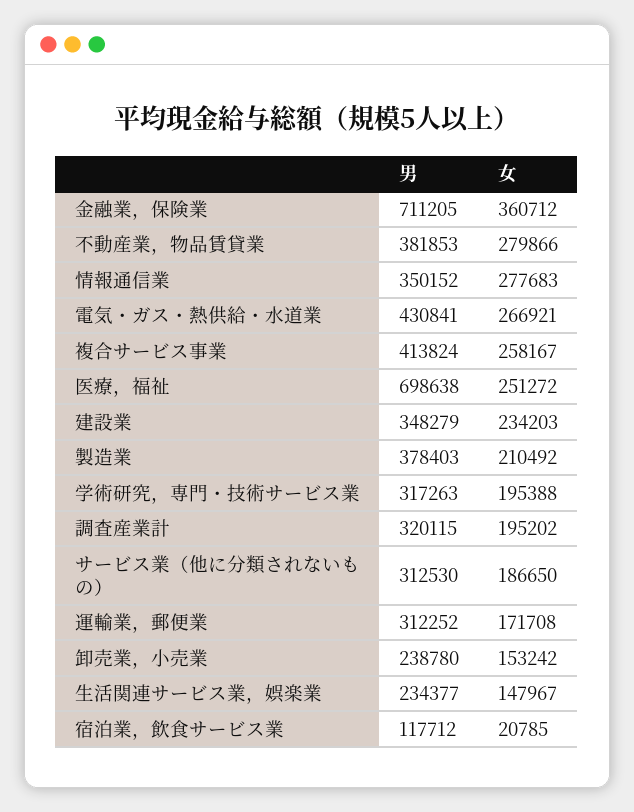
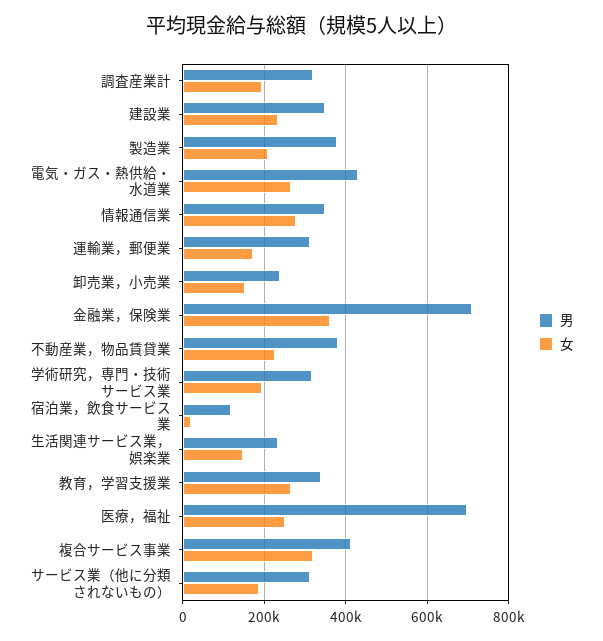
女, 不動産業，物品賃貸業: 279866 -> 220000
女, 複合サービス事業: 258167 -> 320000
男, 教育，学習支援業: none -> 340000
女, 教育，学習支援業: none -> 260000

